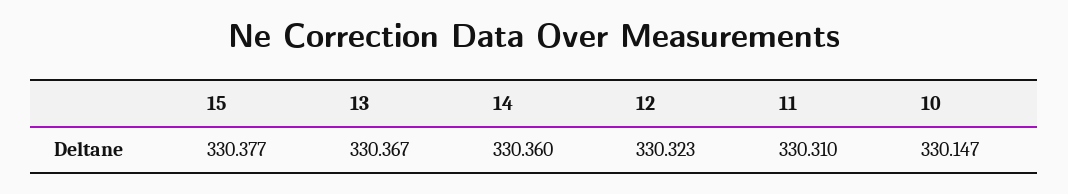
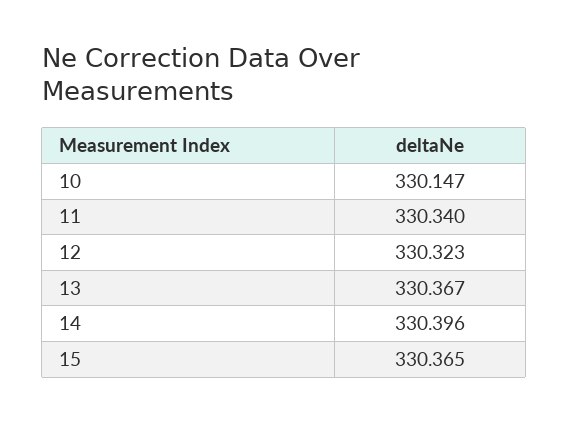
15: 330.377 -> 330.365
14: 330.36 -> 330.396
11: 330.31 -> 330.34

